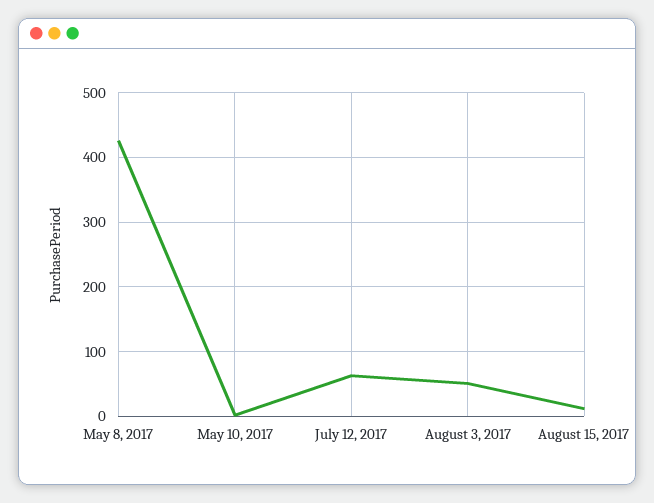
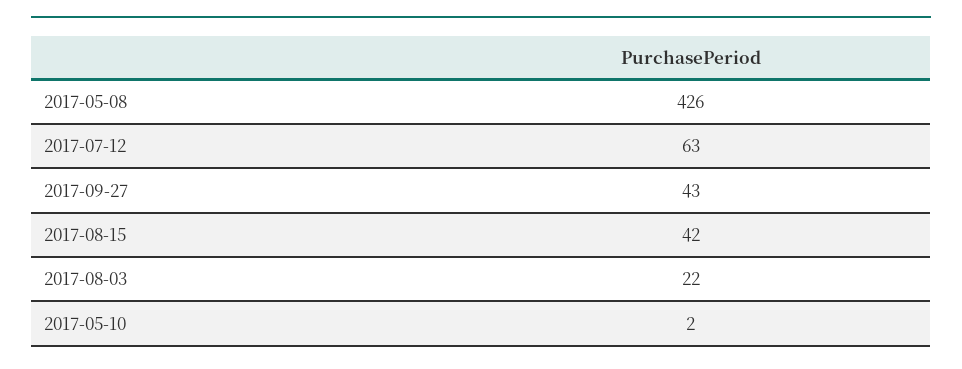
August 3, 2017: 50 -> 22
August 15, 2017: 10 -> 42
2017-09-27: none -> 43

